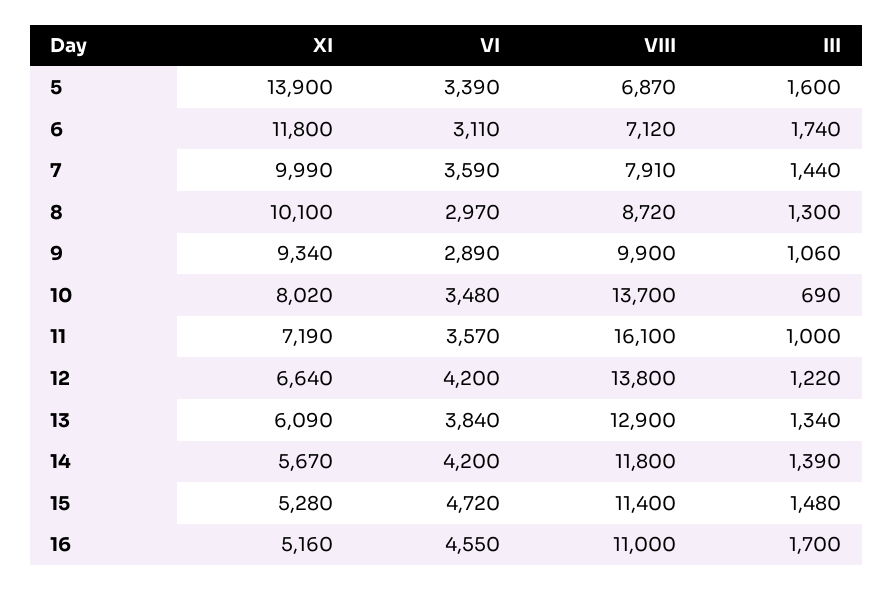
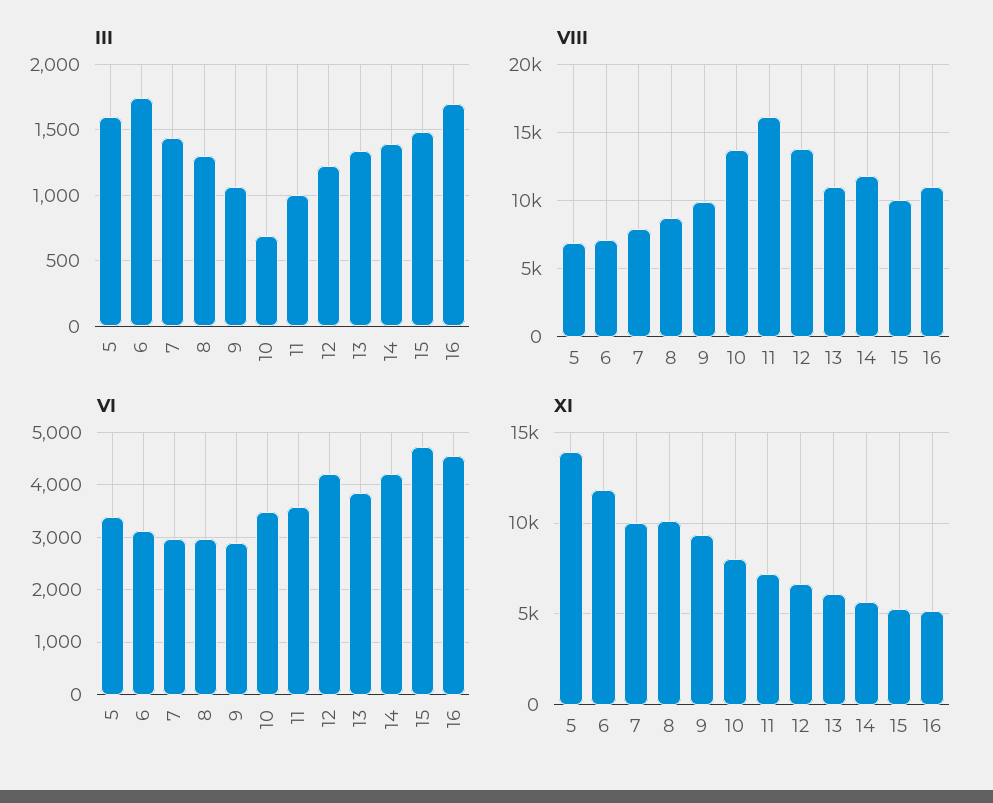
VI, 7: 3590 -> 3000
VIII, 13: 12900 -> 11000
VIII, 15: 11400 -> 10000

